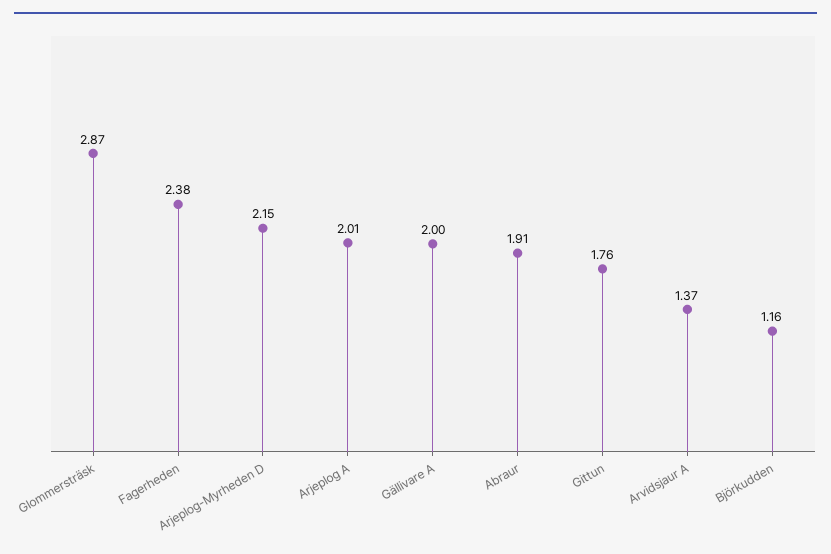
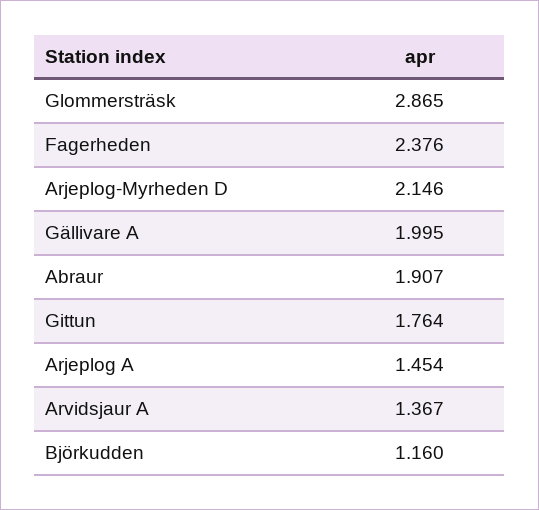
Arjeplog A: 2.01 -> 1.454

